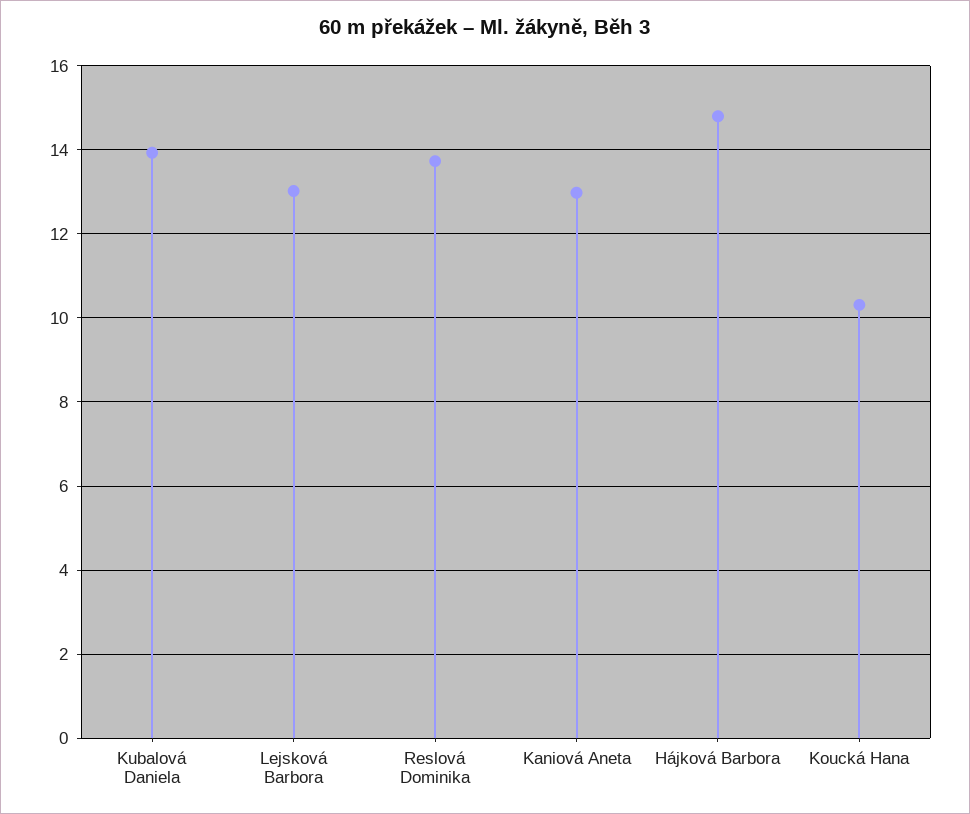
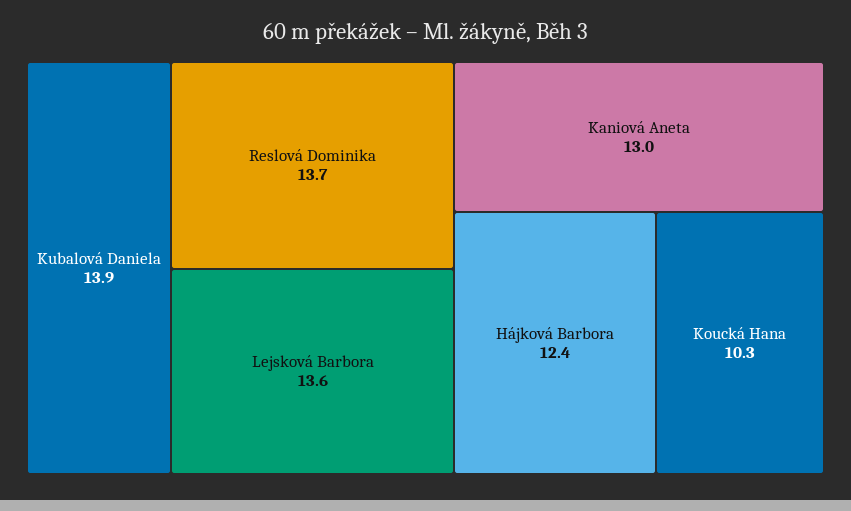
Lejsková Barbora: 13 -> 13.6
Hájková Barbora: 14.8 -> 12.4

